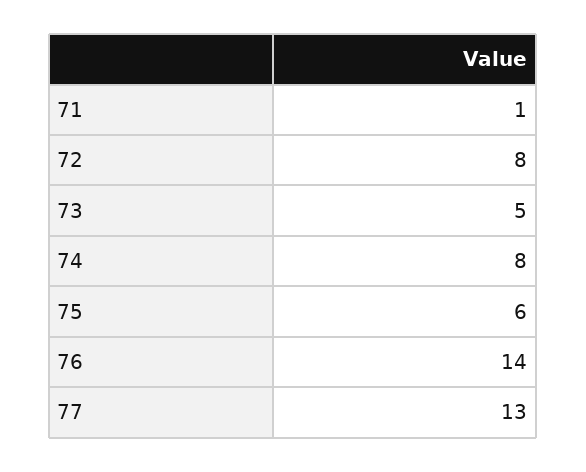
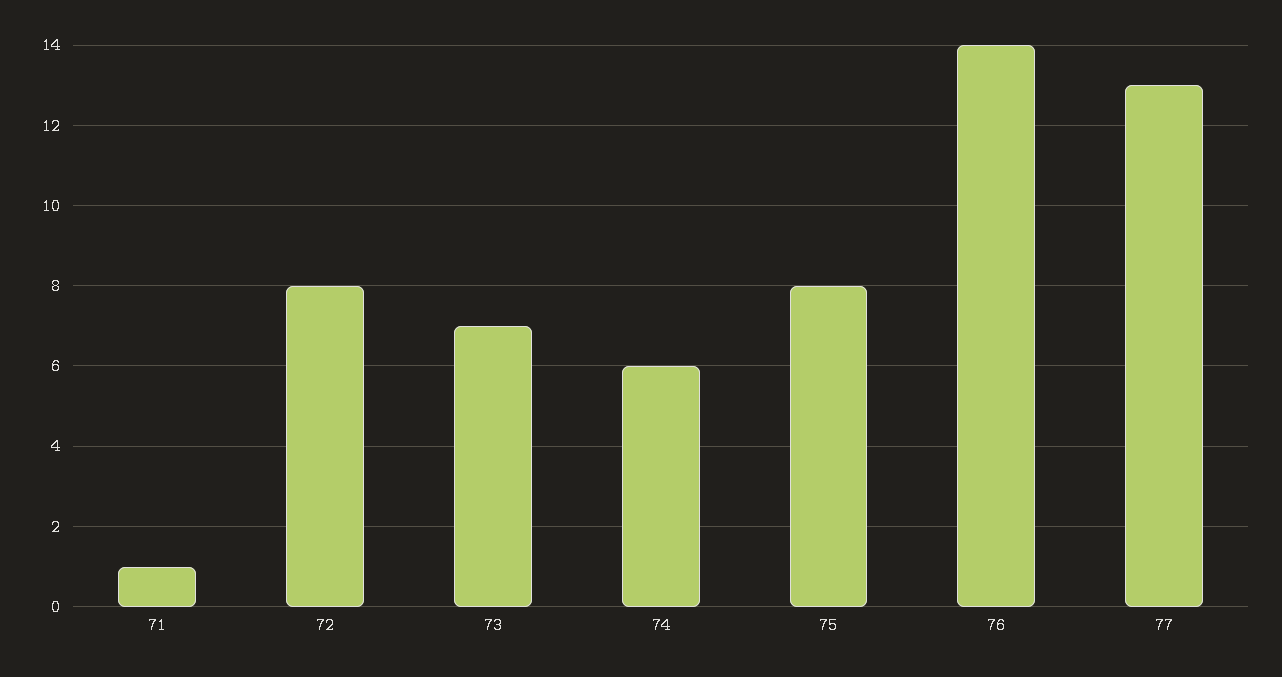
73: 5 -> 7
74: 8 -> 6
75: 6 -> 8

